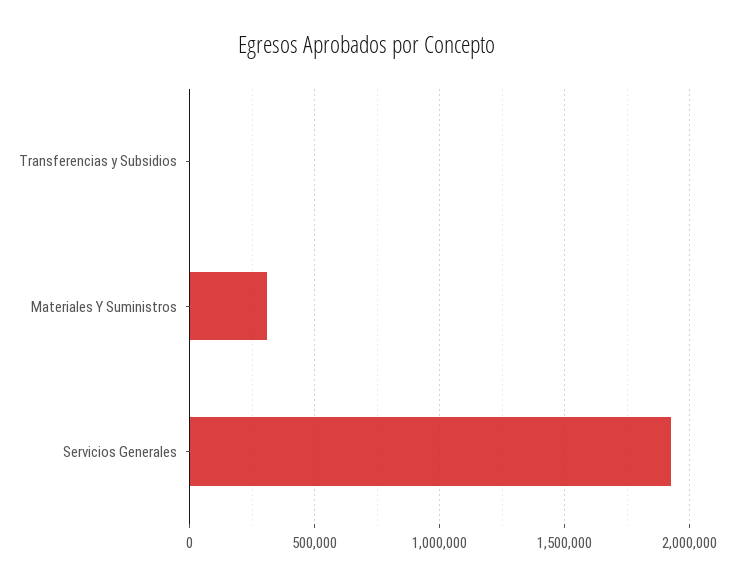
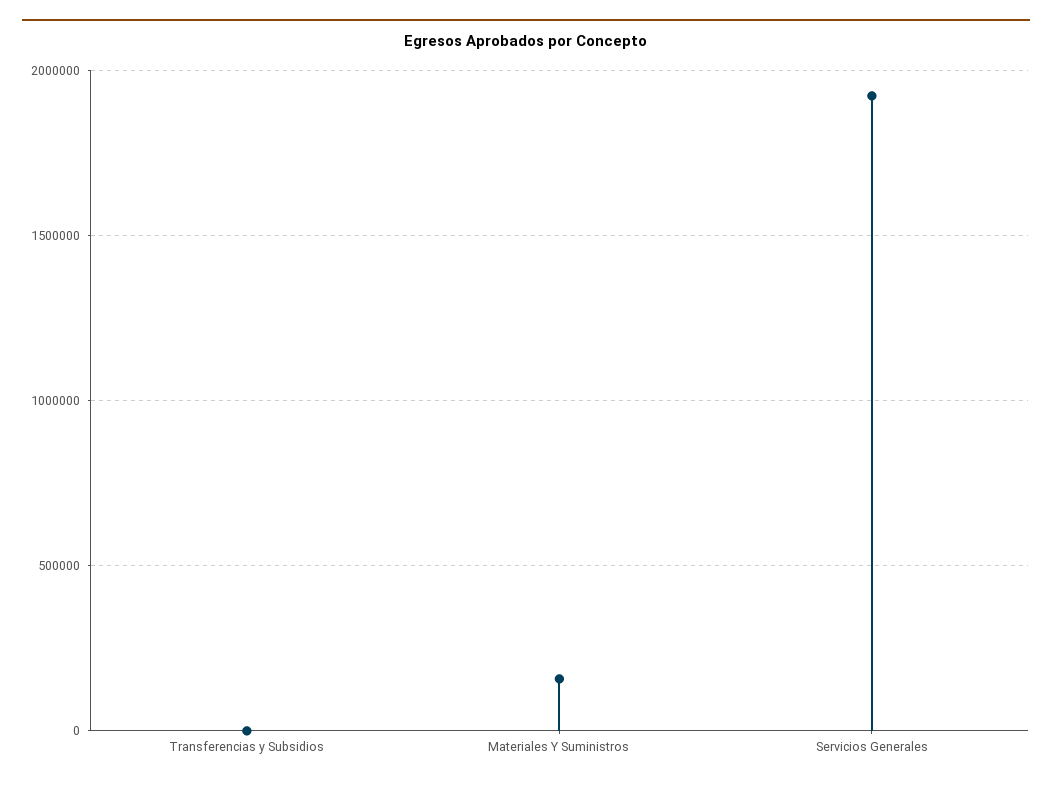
Materiales Y Suministros: 300000 -> 150000

